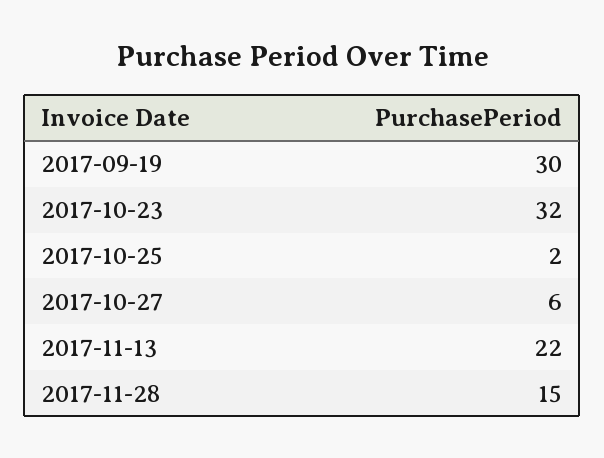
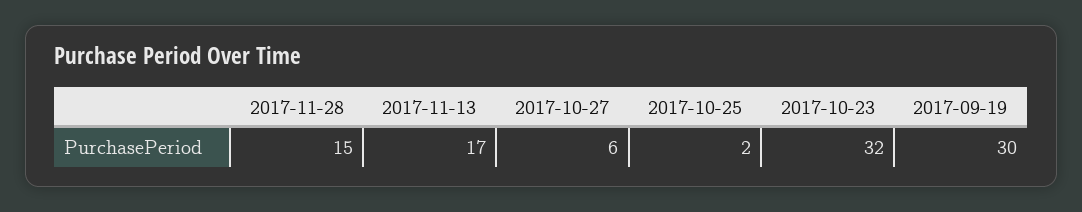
2017-11-13: 22 -> 17

